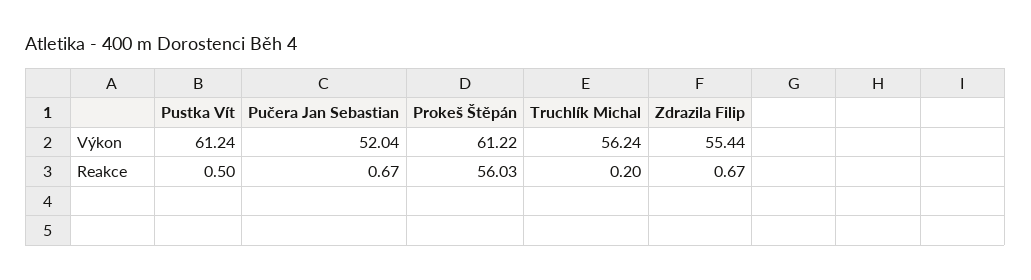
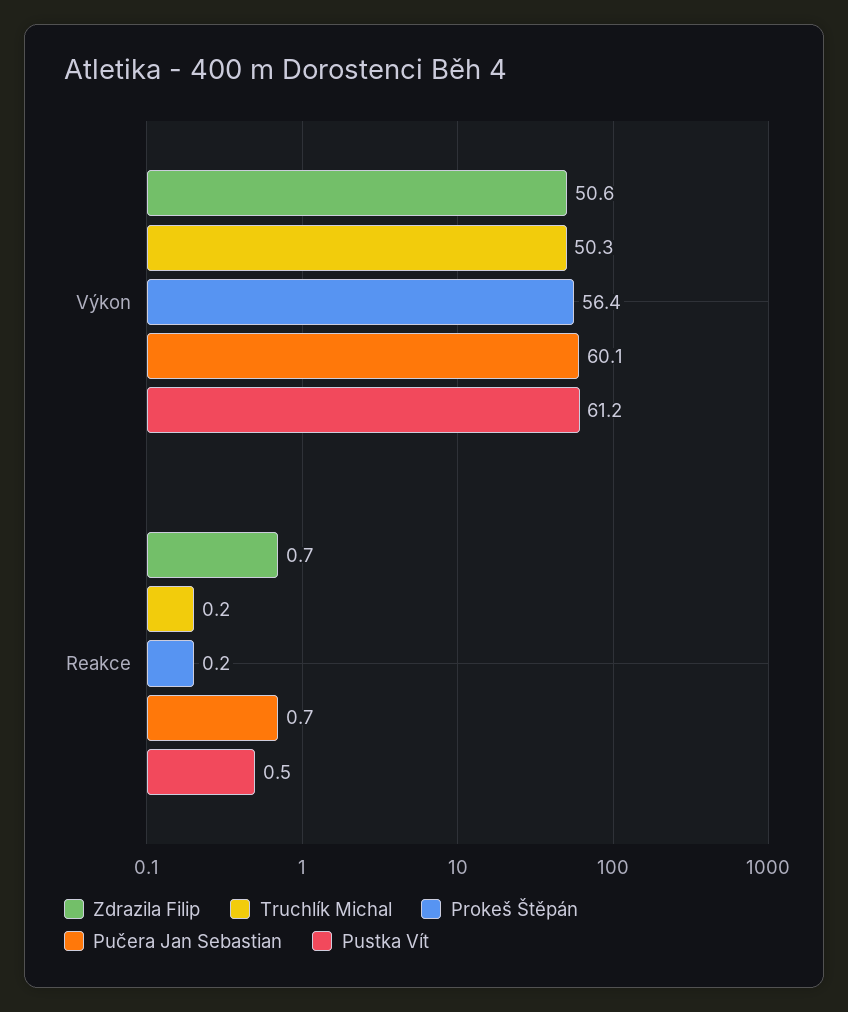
Pučera Jan Sebastian, Výkon: 52.04 -> 60.1
Prokeš Štěpán, Výkon: 61.22 -> 56.4
Truchlík Michal, Výkon: 56.24 -> 50.3
Zdrazila Filip, Výkon: 55.44 -> 50.6
Prokeš Štěpán, Reakce: 56.03 -> 0.2

